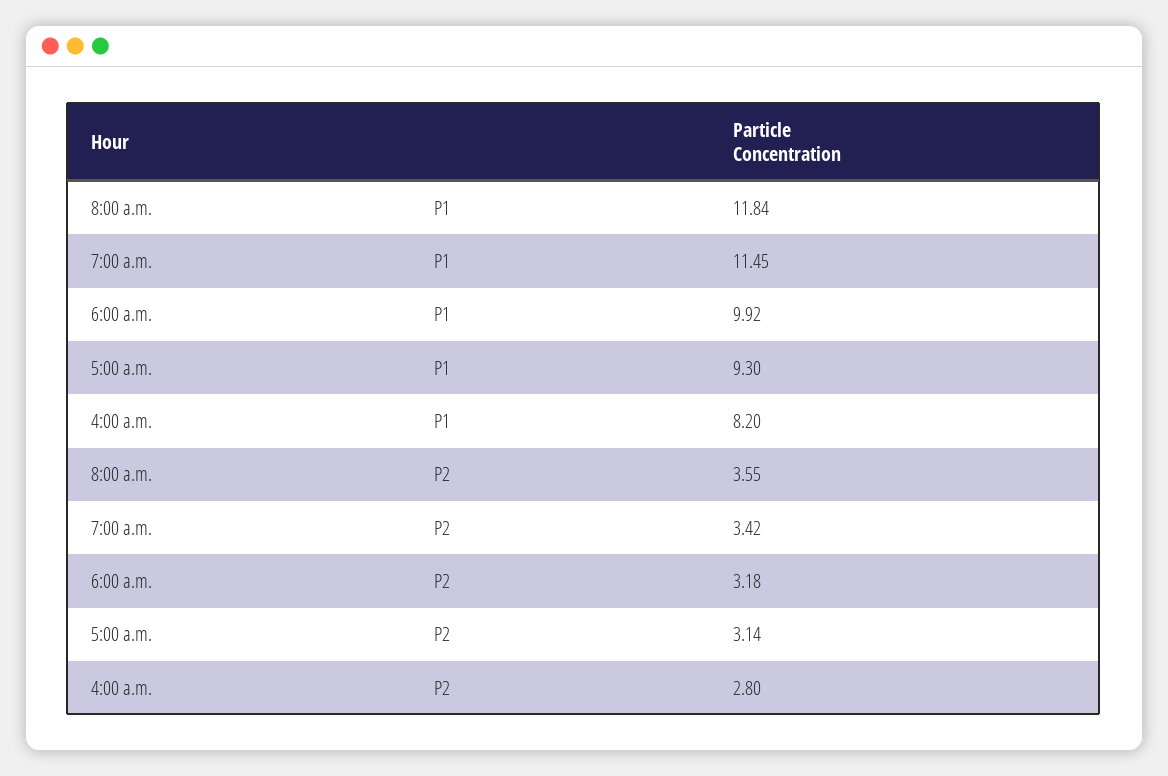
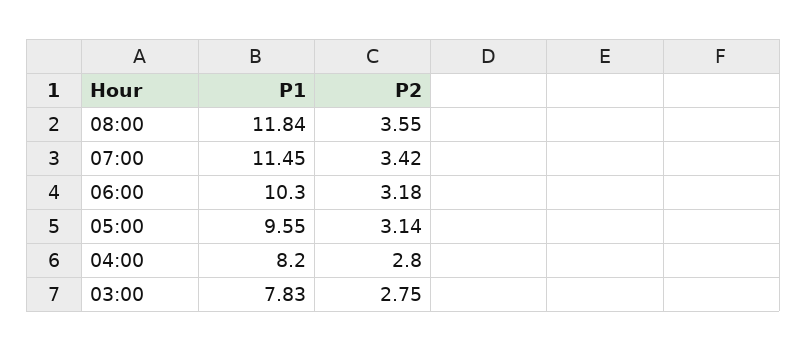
6:00 a.m., P1: 9.92 -> 10.3
5:00 a.m., P1: 9.3 -> 9.55
03:00, P1: none -> 7.83
03:00, P2: none -> 2.75

